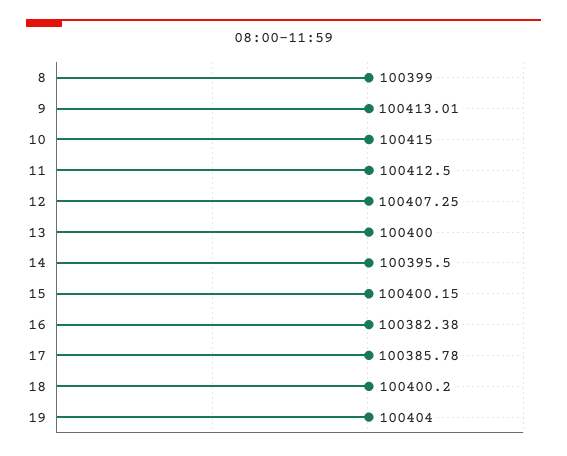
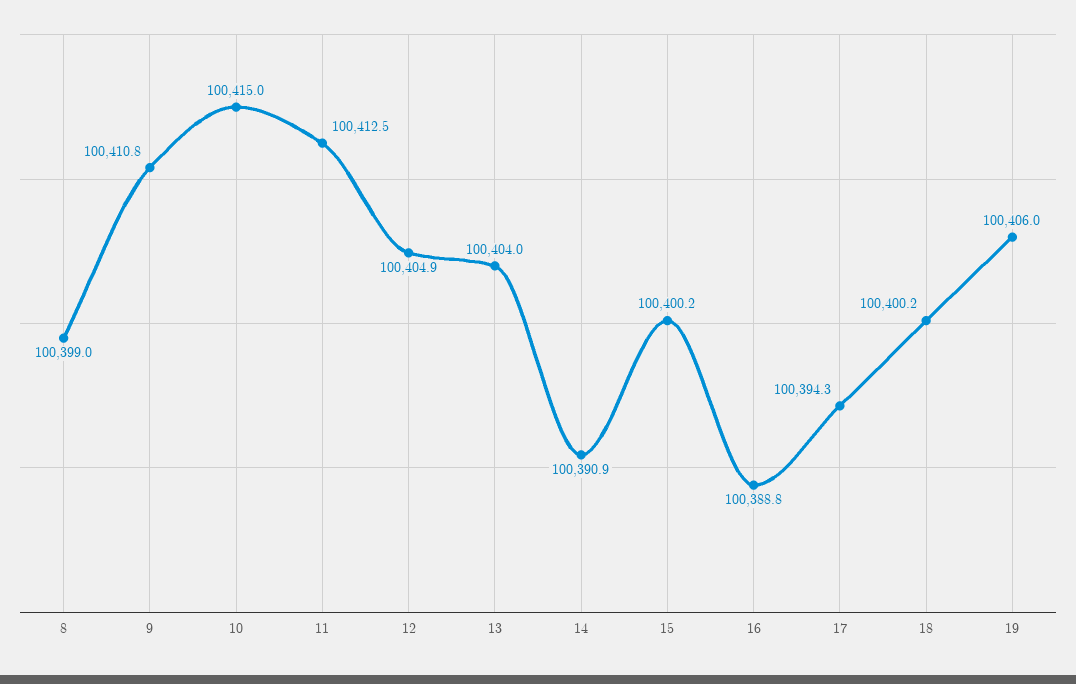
9: 100413.01 -> 100410.8
12: 100407.25 -> 100404.9
13: 100400 -> 100404
14: 100395.5 -> 100390.9
16: 100382.38 -> 100388.8
17: 100385.78 -> 100394.3
19: 100404 -> 100406

